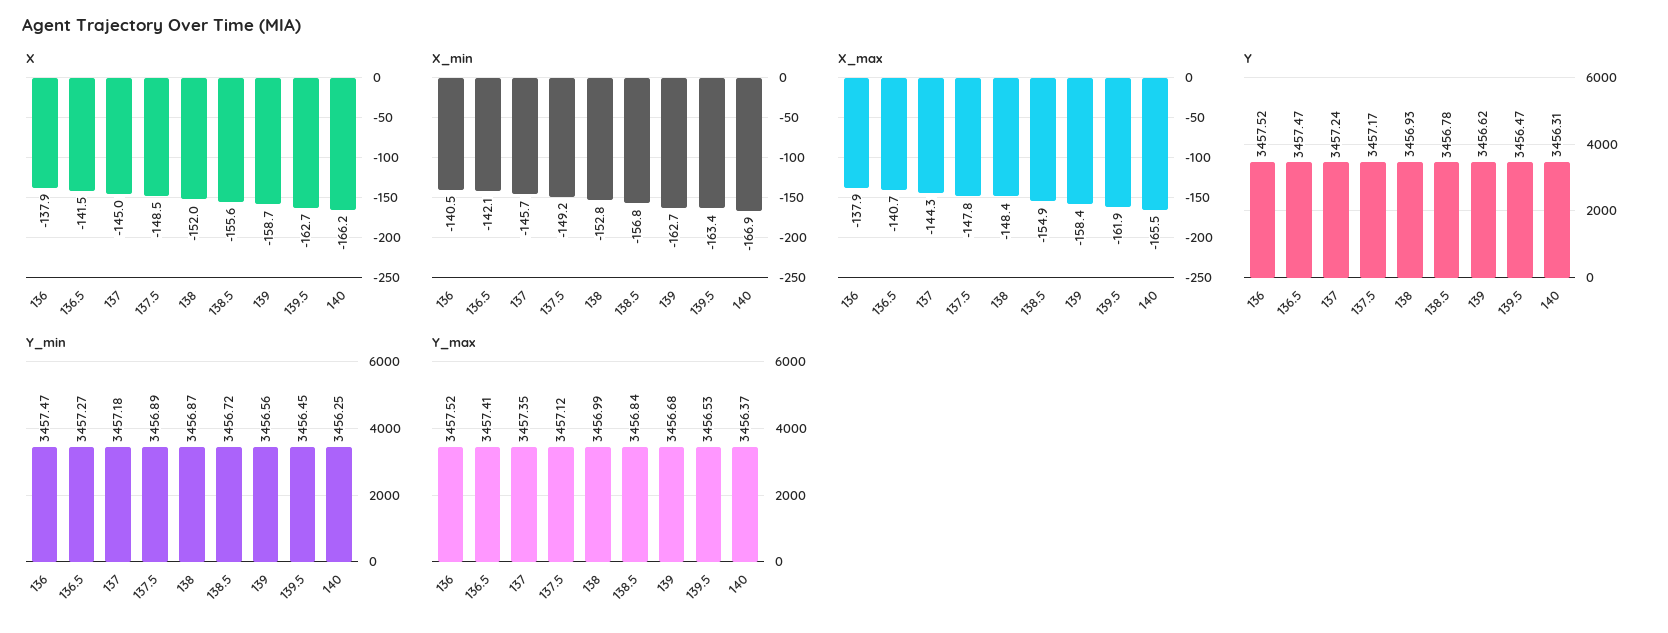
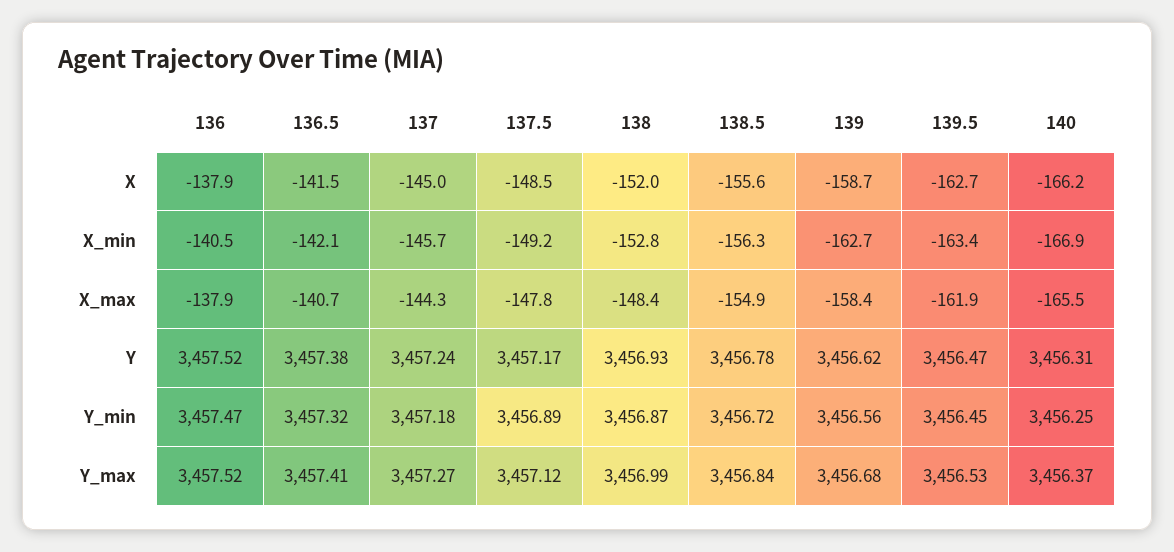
X_min, 138.5: -156.8 -> -156.3
Y, 136.5: 3457.47 -> 3457.38
Y_min, 136.5: 3457.27 -> 3457.32
Y_max, 137: 3457.35 -> 3457.27

